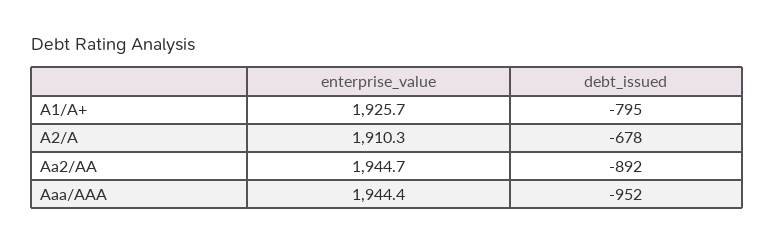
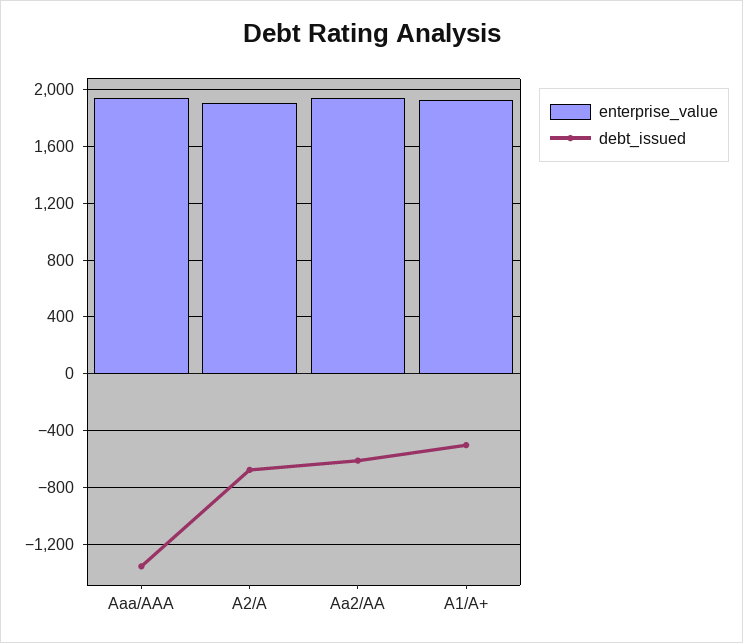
debt_issued, A1/A+: -795 -> -500
debt_issued, Aa2/AA: -892 -> -600
debt_issued, Aaa/AAA: -952 -> -1350

